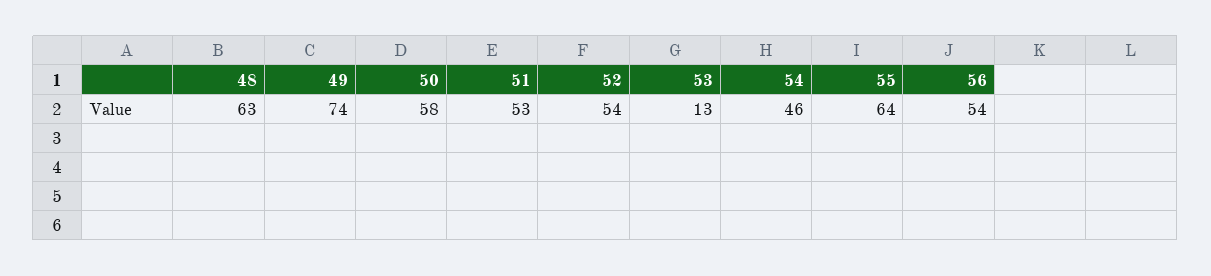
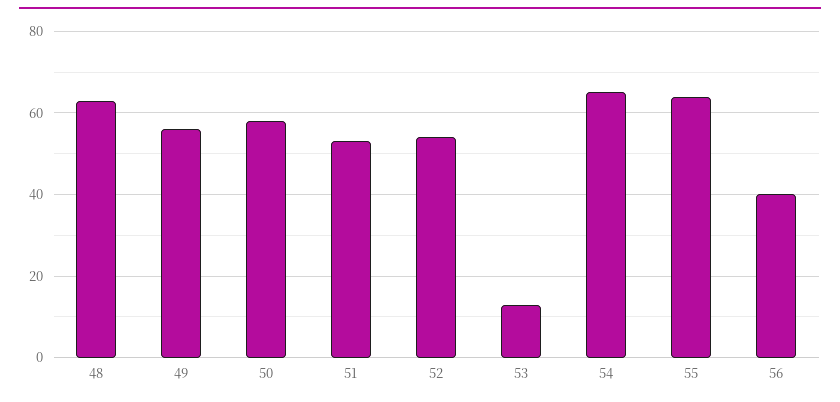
49: 74 -> 55
54: 46 -> 65
56: 54 -> 40

